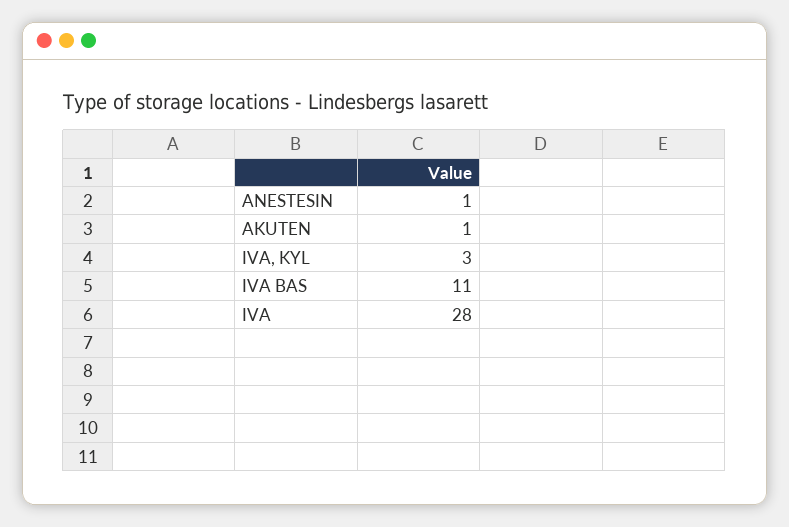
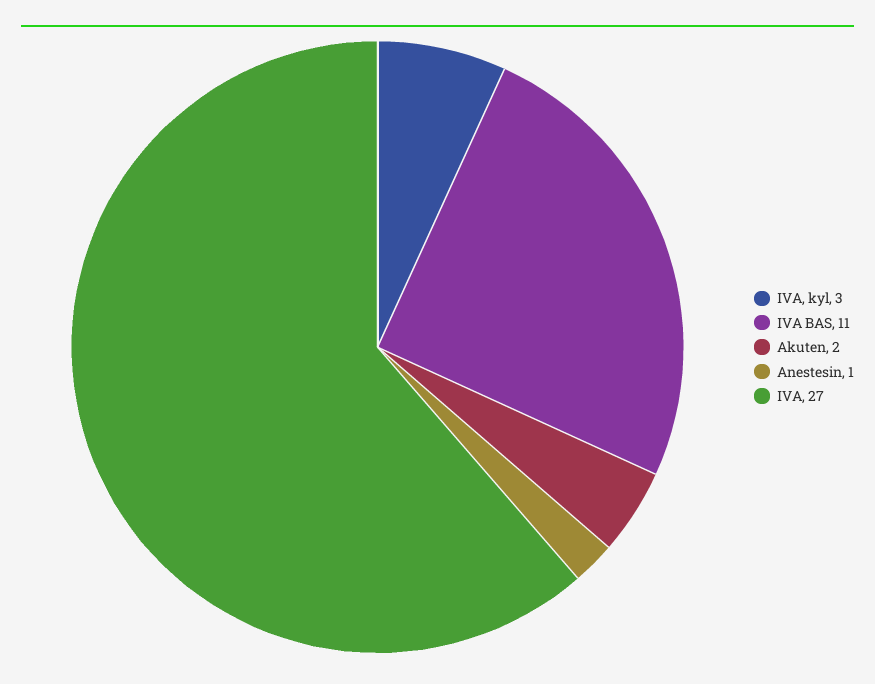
AKUTEN: 1 -> 2
IVA: 28 -> 27

